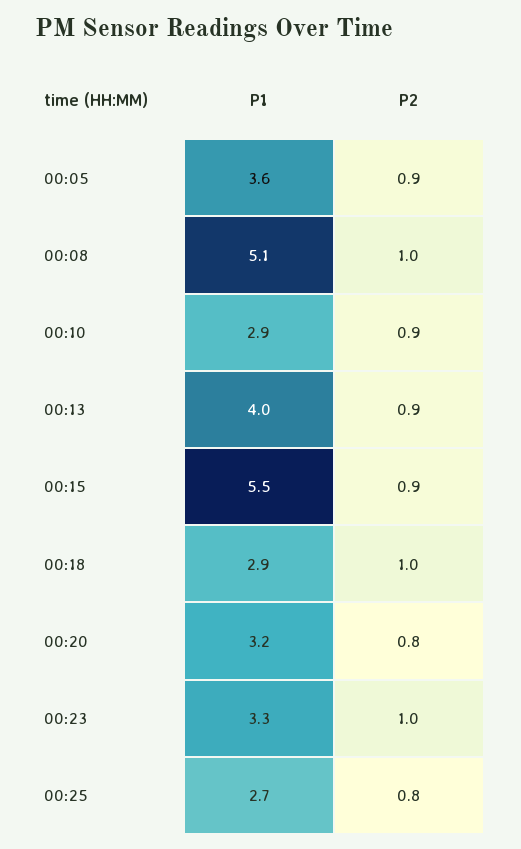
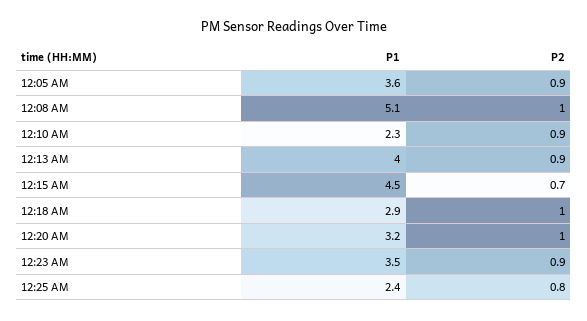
P1, 00:10: 2.9 -> 2.3
P1, 00:15: 5.5 -> 4.5
P2, 00:15: 0.9 -> 0.7
P2, 00:20: 0.8 -> 1
P1, 00:23: 3.3 -> 3.5
P2, 00:23: 1 -> 0.9
P1, 00:25: 2.7 -> 2.4

